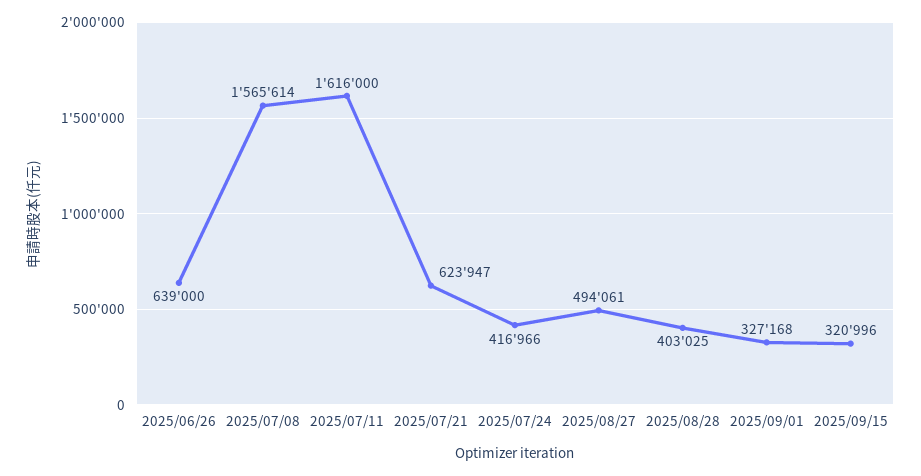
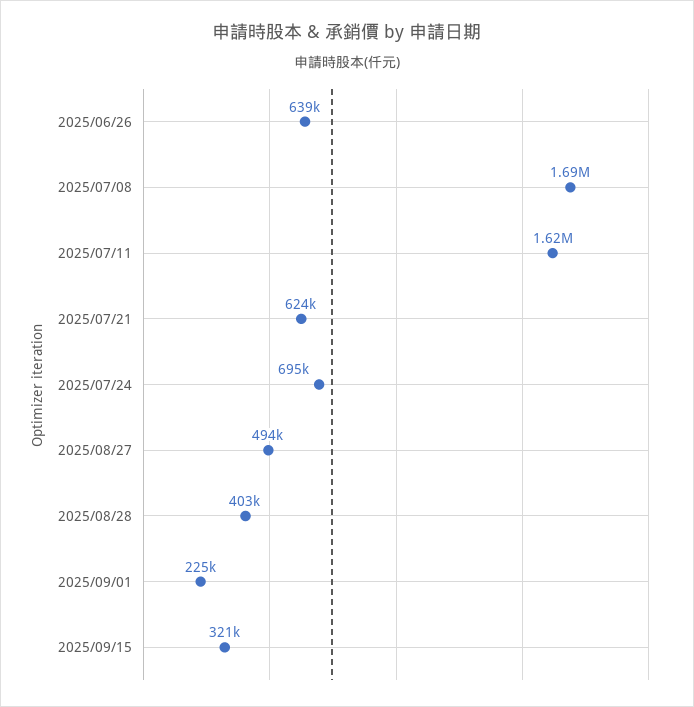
2025/07/08: 1565614 -> 1690000
2025/07/24: 416966 -> 695000
2025/09/01: 327168 -> 225000

